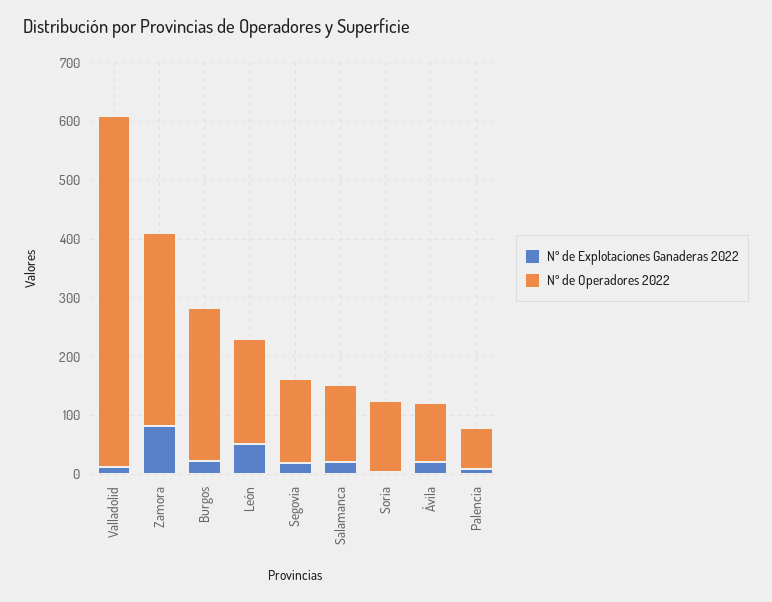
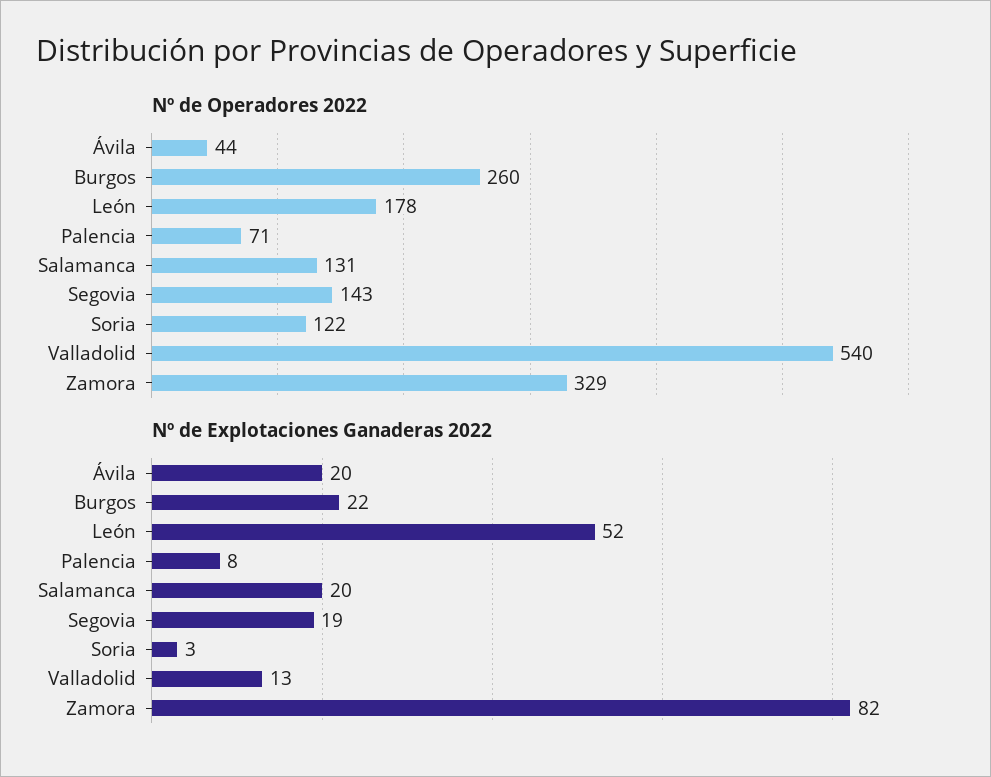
Nº de Operadores 2022, Valladolid: 600 -> 540
Nº de Operadores 2022, Ávila: 100 -> 44

